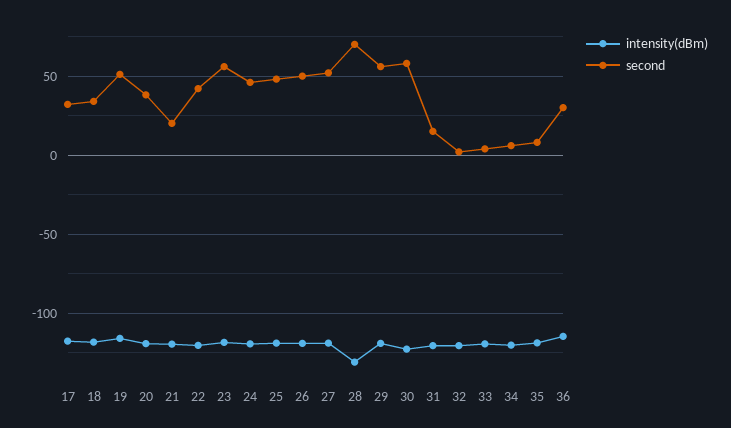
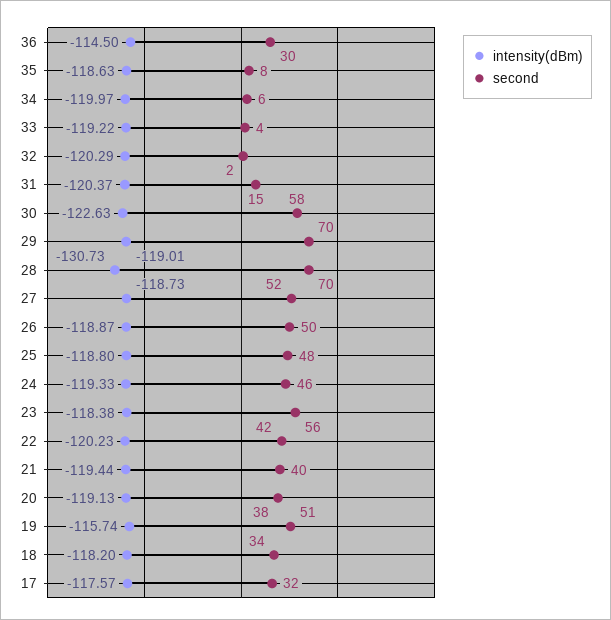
second, 21: 20 -> 40
second, 29: 55 -> 70

